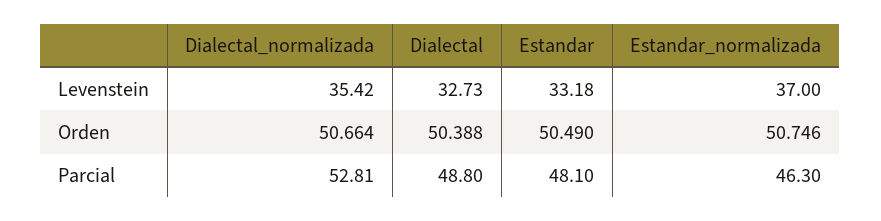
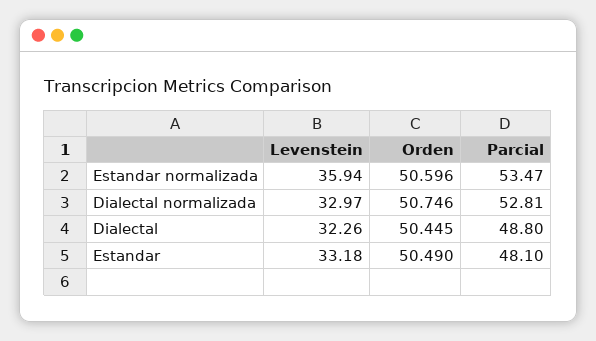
Dialectal_normalizada, Levenstein: 35.42 -> 32.97
Dialectal, Levenstein: 32.73 -> 32.26
Estandar_normalizada, Levenstein: 37 -> 35.94
Dialectal_normalizada, Orden: 50.664 -> 50.746
Dialectal, Orden: 50.388 -> 50.445
Estandar_normalizada, Orden: 50.746 -> 50.596
Estandar_normalizada, Parcial: 46.3 -> 53.47

